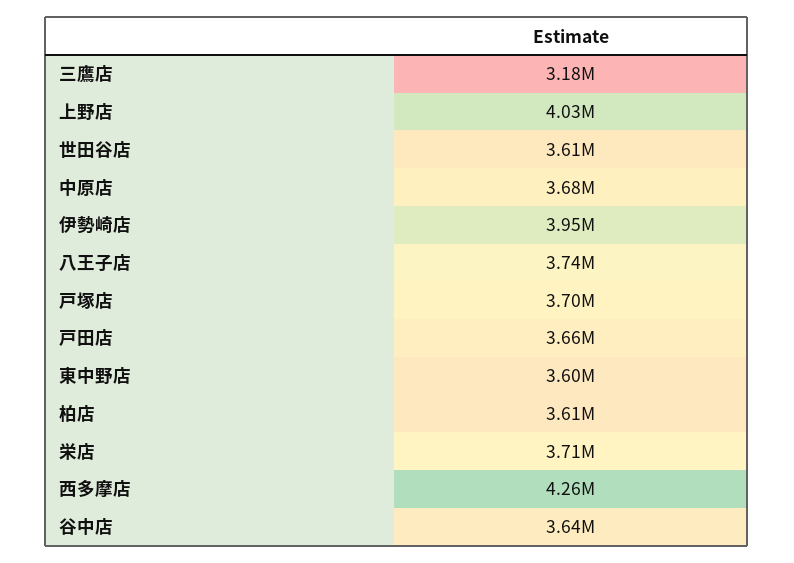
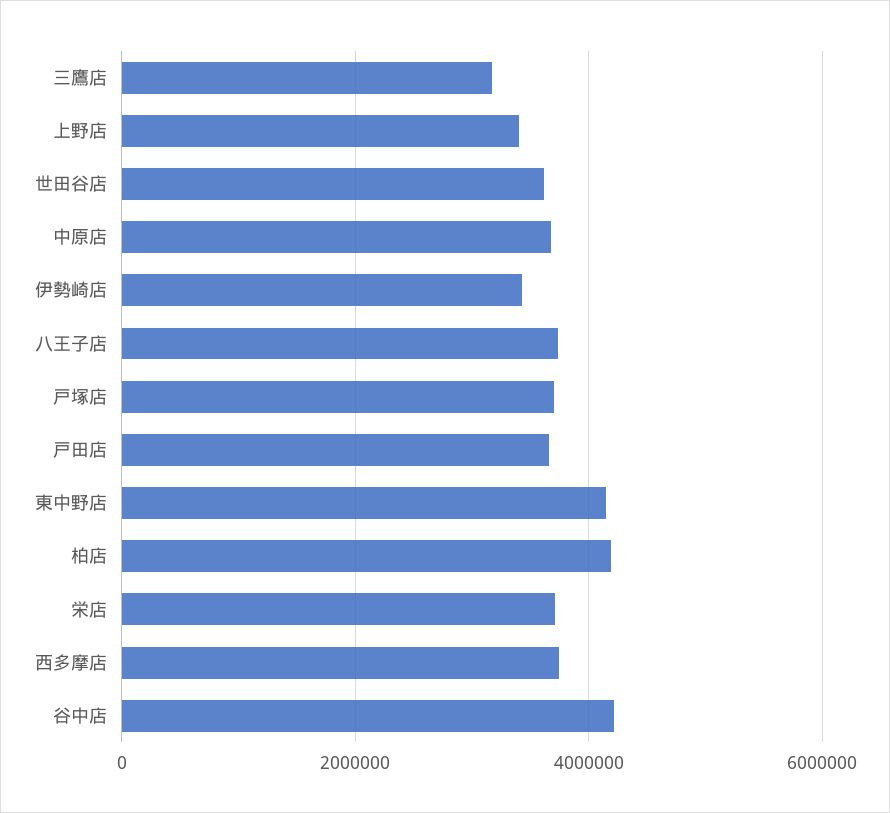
上野店: 4030000 -> 3400000
伊勢崎店: 3950000 -> 3400000
東中野店: 3600000 -> 4200000
柏店: 3610000 -> 4200000
西多摩店: 4260000 -> 3800000
谷中店: 3640000 -> 4200000

